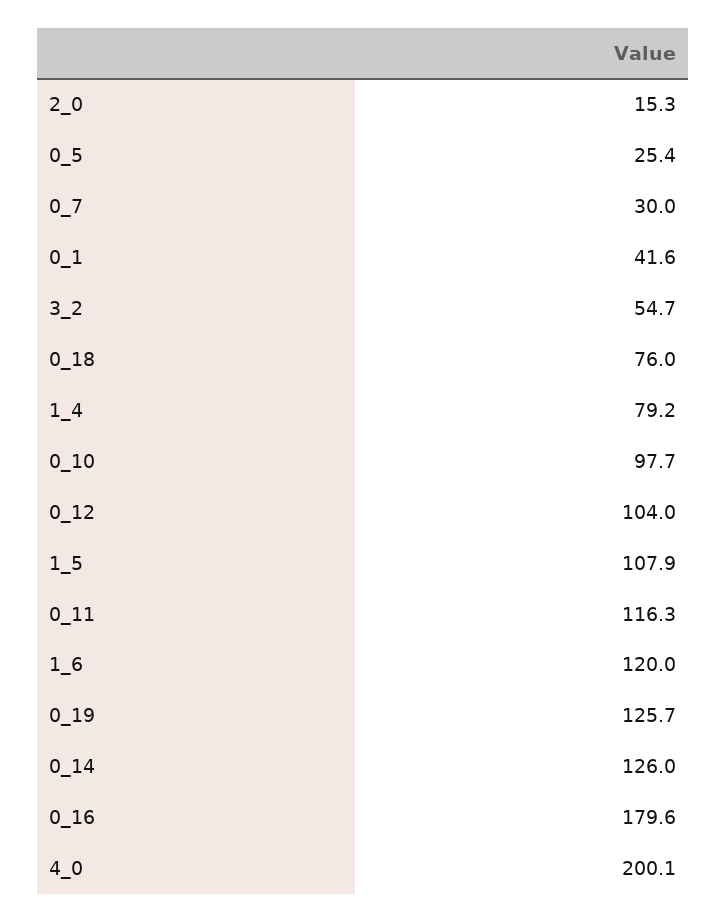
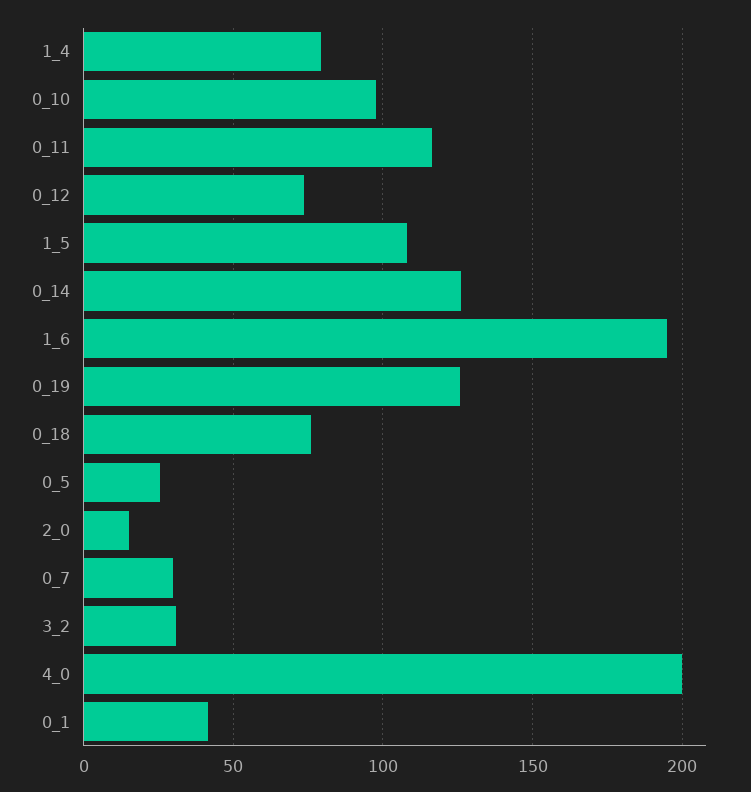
3_2: 54.7 -> 30
0_12: 104 -> 75
1_6: 120 -> 195
0_16: 179.6 -> none

